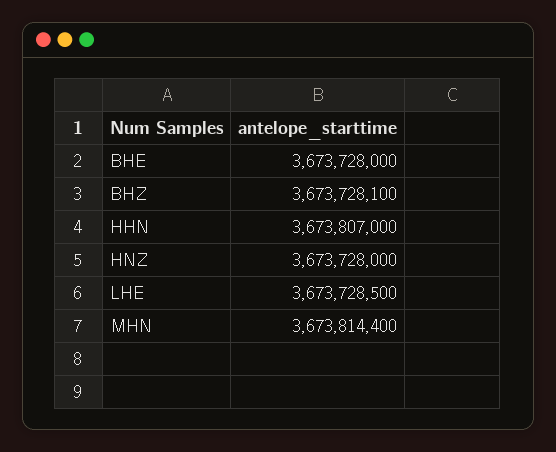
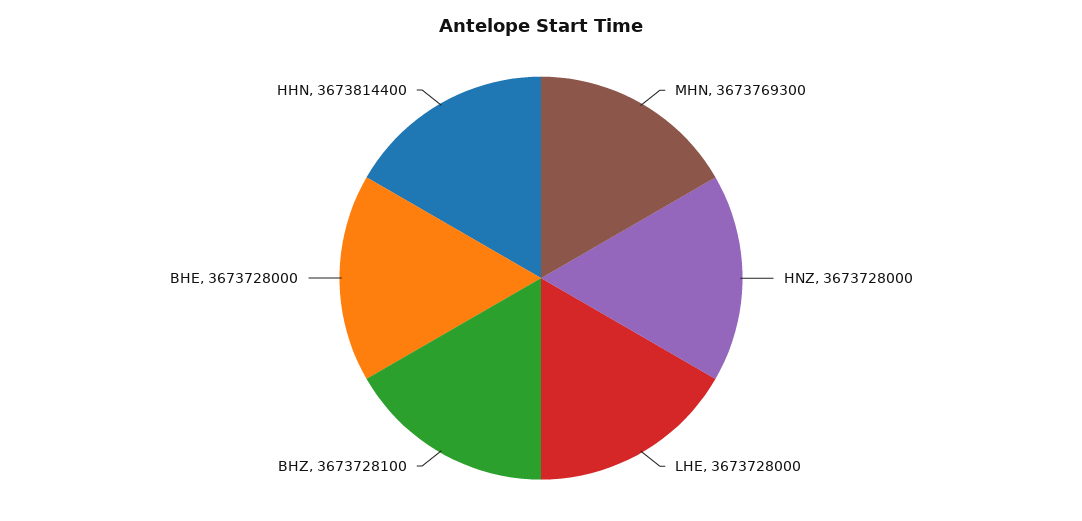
HHN: 3673807000 -> 3673814400
LHE: 3673728500 -> 3673728000
MHN: 3673814400 -> 3673769300

